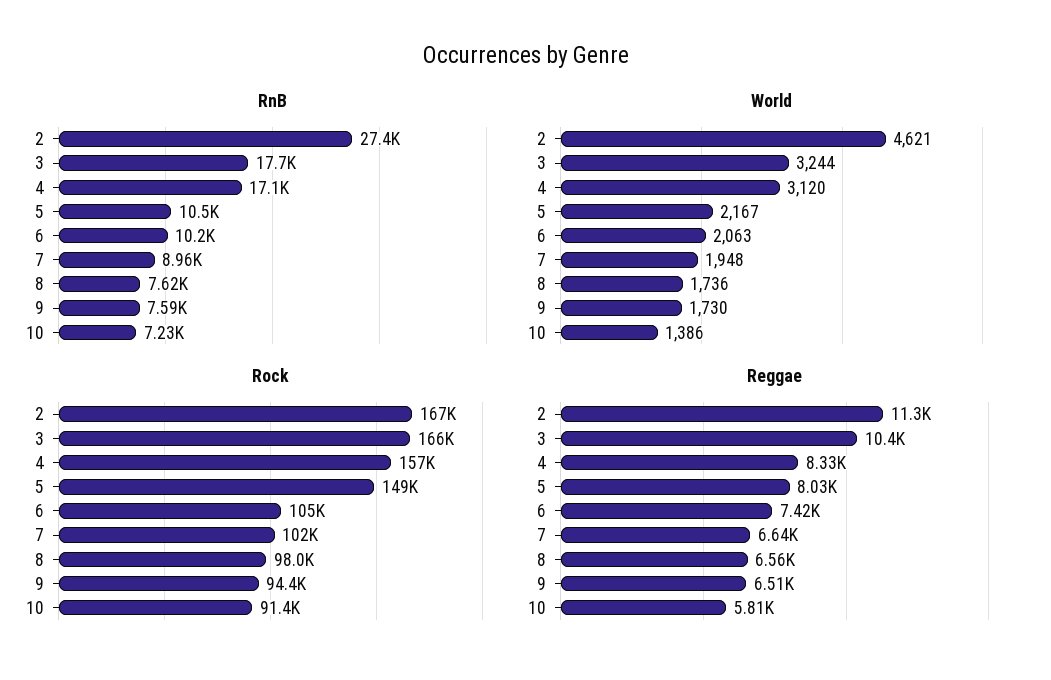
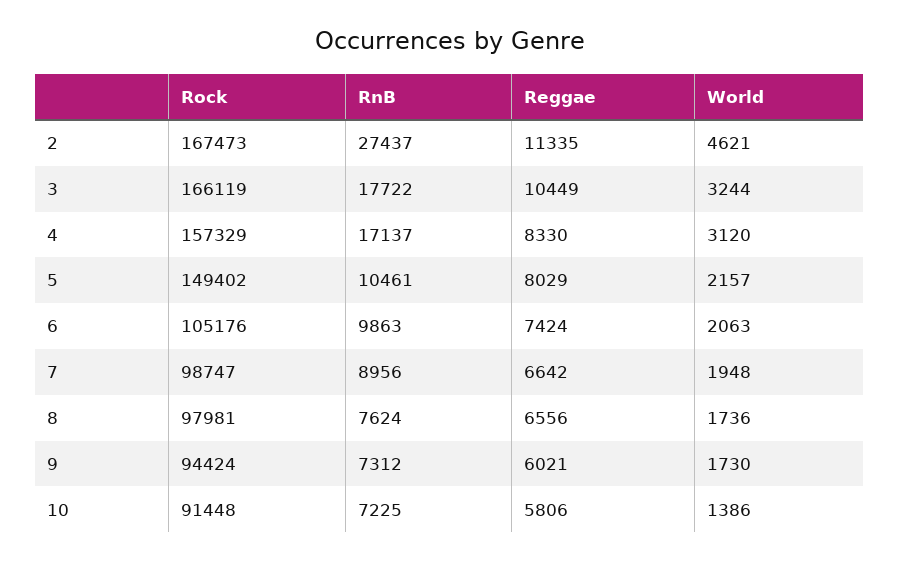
RnB, 6: 10200 -> 9863
RnB, 9: 7590 -> 7312
World, 5: 2167 -> 2157
Rock, 7: 102000 -> 98747
Reggae, 9: 6510 -> 6021

